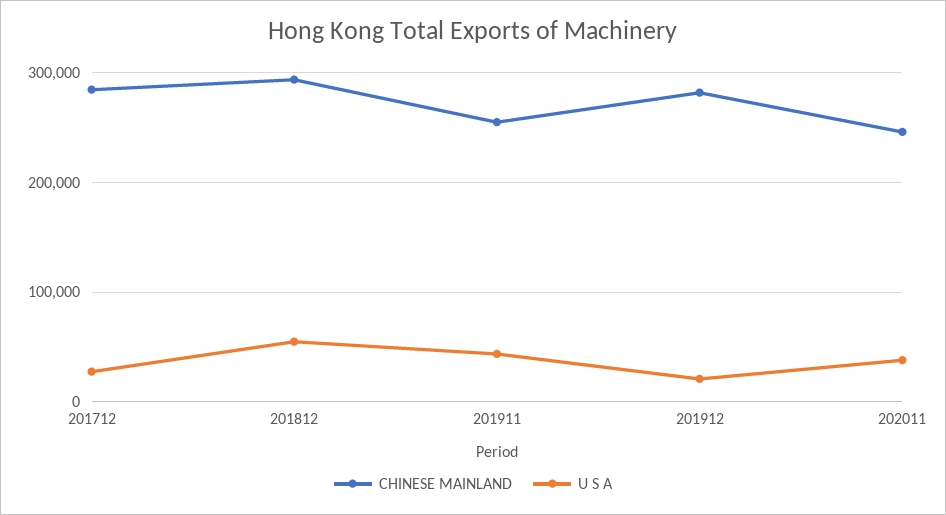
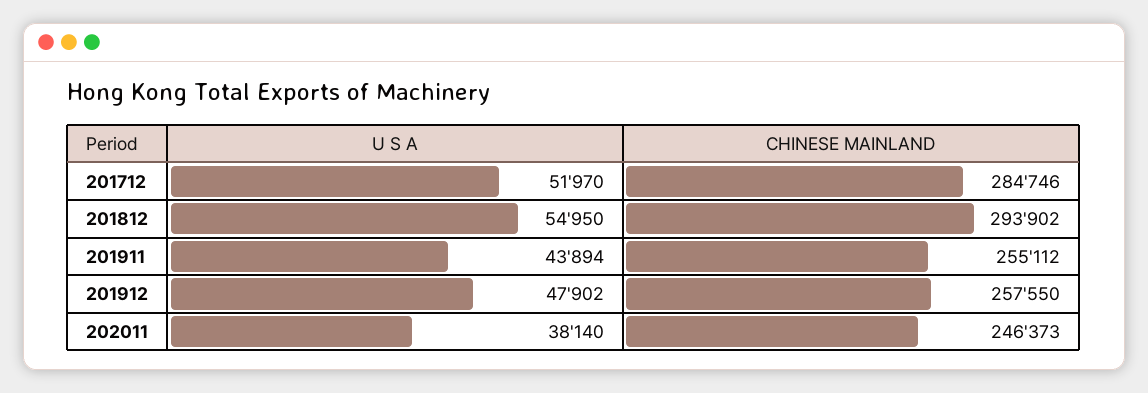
U S A, 201712: 30000 -> 51970
CHINESE MAINLAND, 201912: 280000 -> 257550
U S A, 201912: 20000 -> 47902

